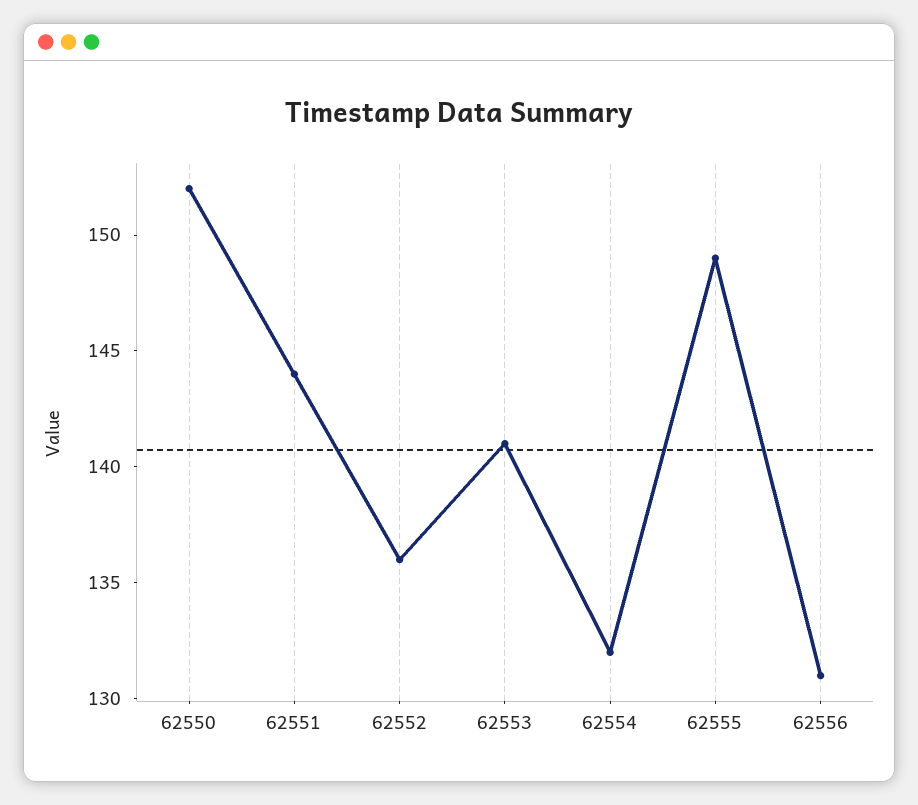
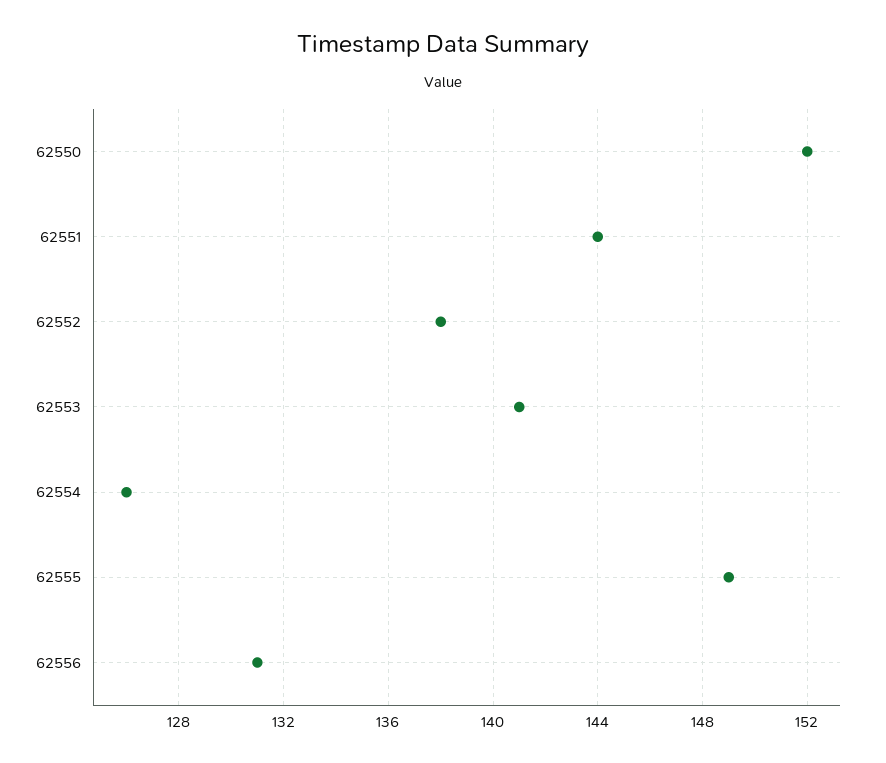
62552: 136 -> 138
62554: 132 -> 126

